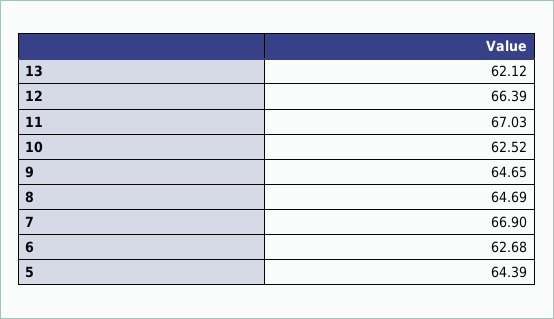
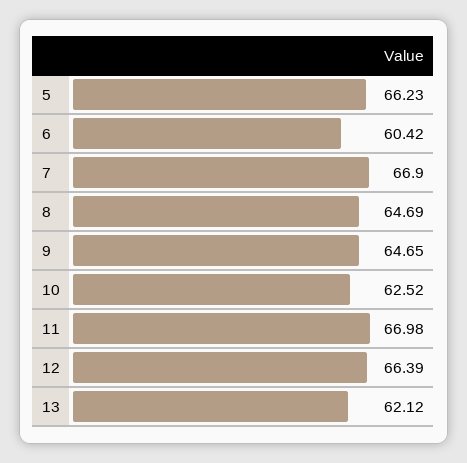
11: 67.03 -> 66.98
6: 62.68 -> 60.42
5: 64.39 -> 66.23

